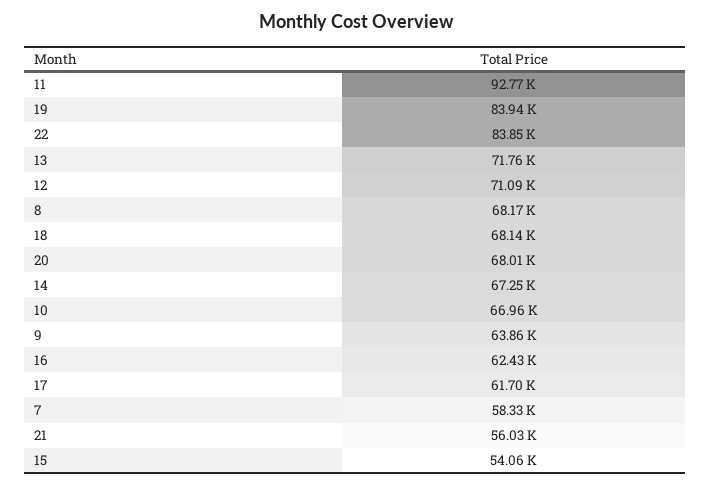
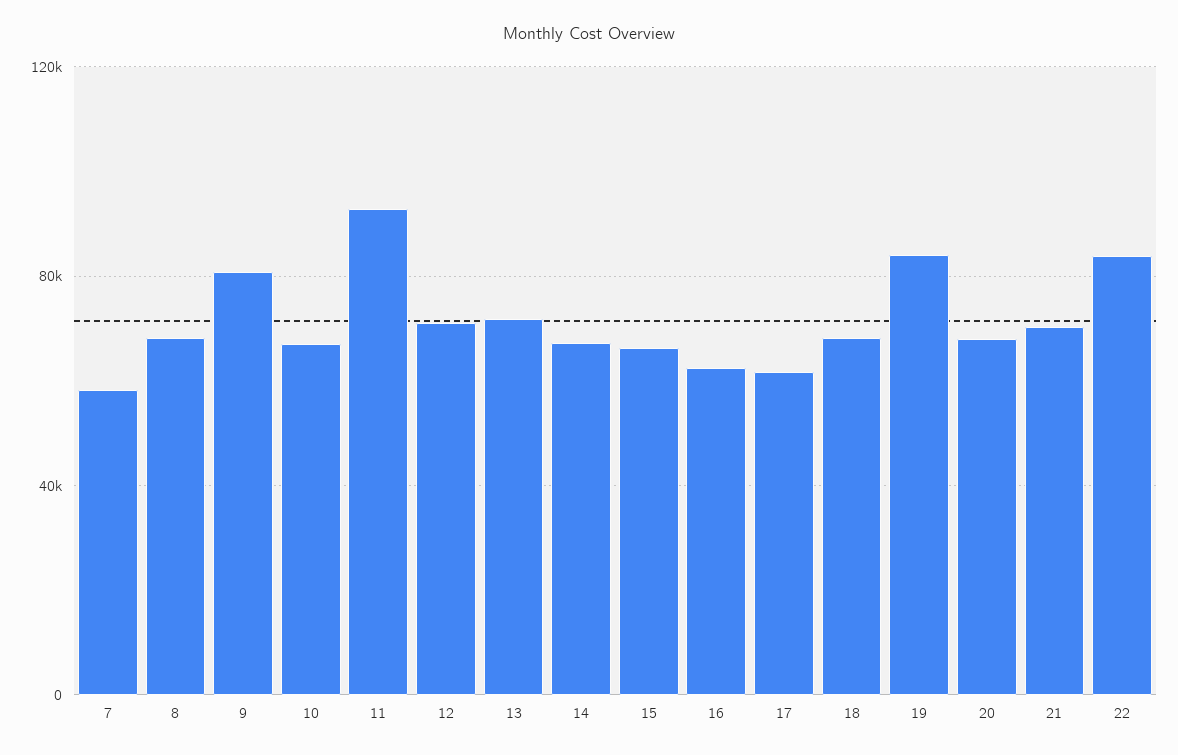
9: 63860 -> 80000
21: 56030 -> 70000
15: 54060 -> 65000

